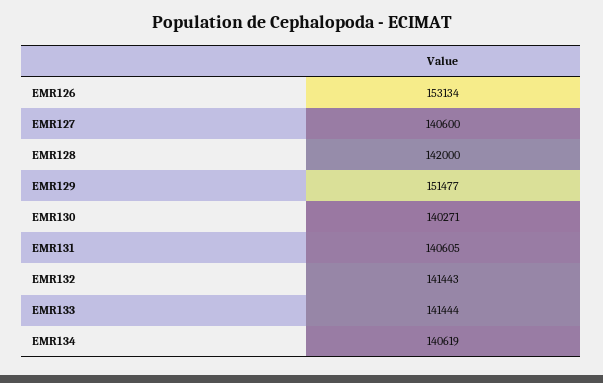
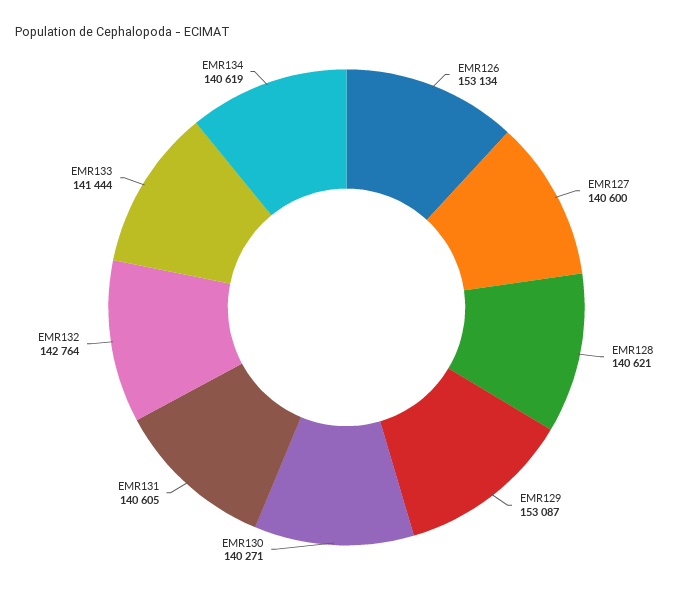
EMR128: 142000 -> 140621
EMR129: 151477 -> 153087
EMR132: 141443 -> 142764

